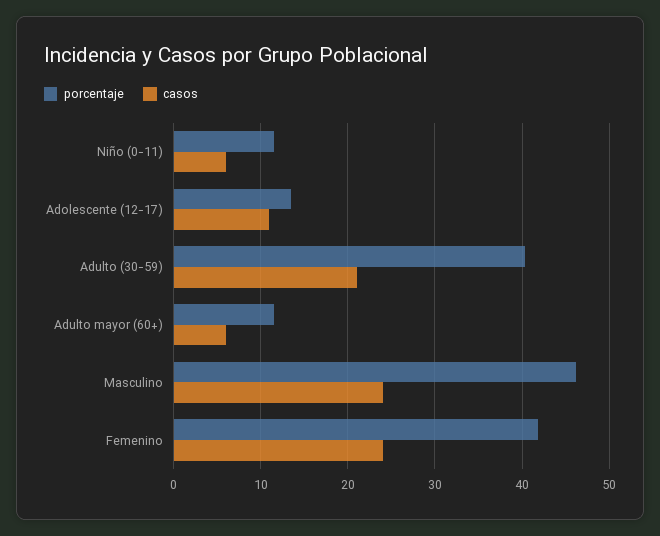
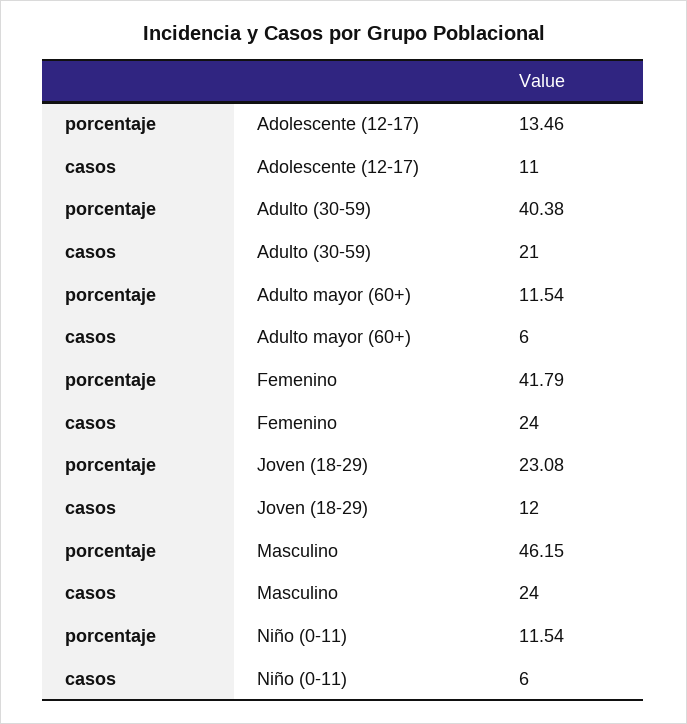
porcentaje, Joven (18-29): none -> 23.08
casos, Joven (18-29): none -> 12

